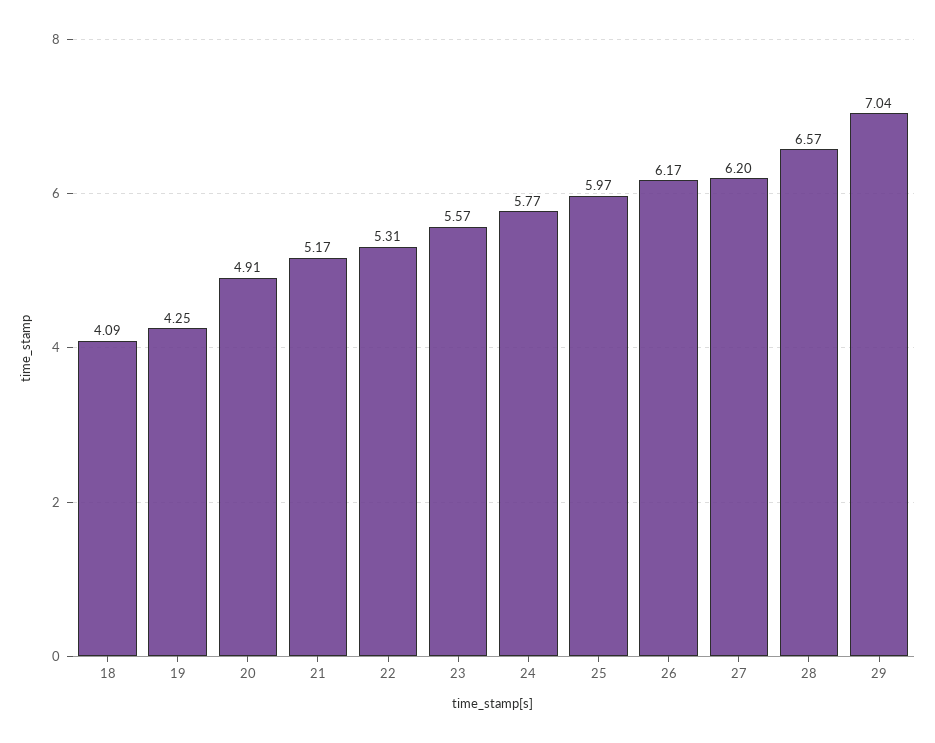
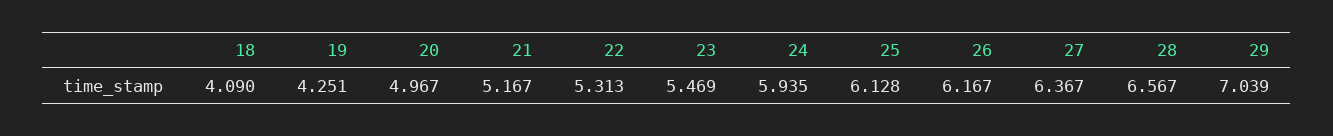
20: 4.91 -> 4.967
23: 5.57 -> 5.469
24: 5.77 -> 5.935
25: 5.97 -> 6.128
27: 6.2 -> 6.367

